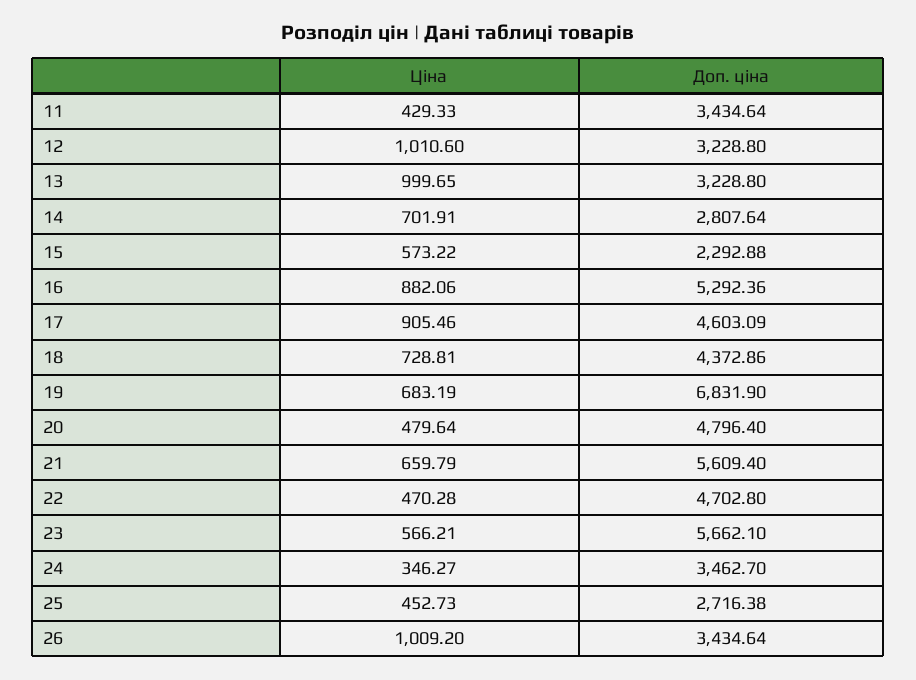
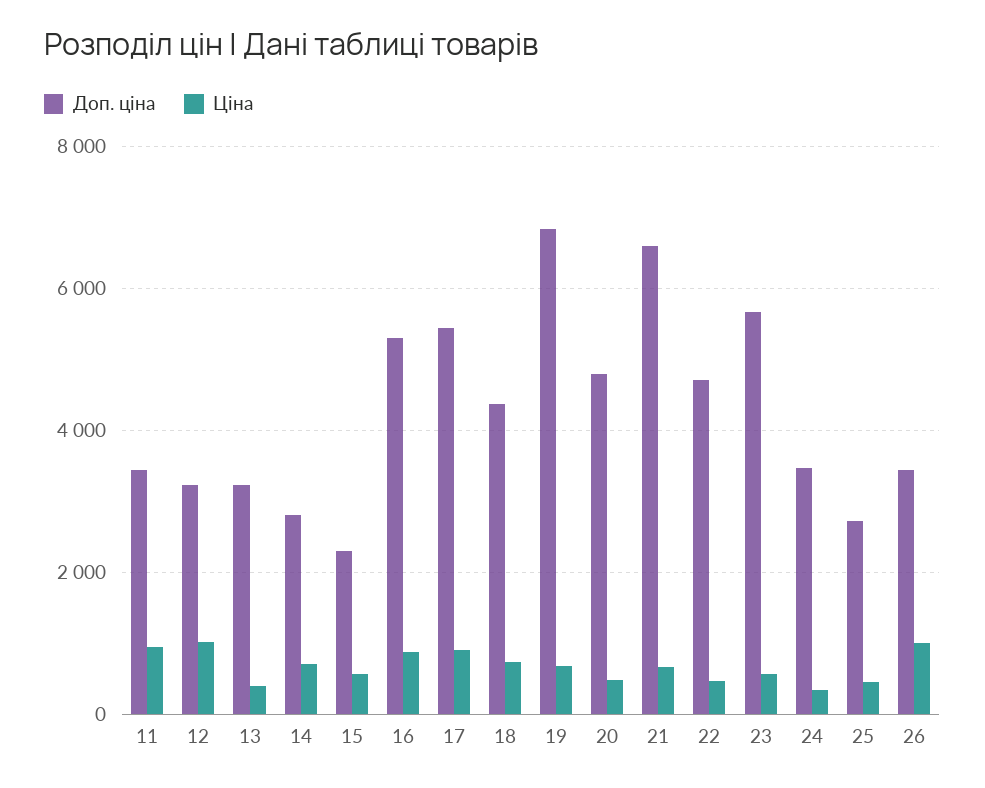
Ціна, 11: 429.33 -> 1000
Ціна, 13: 999.65 -> 400
Доп. ціна, 17: 4603.09 -> 5400
Доп. ціна, 21: 5609.4 -> 6600

